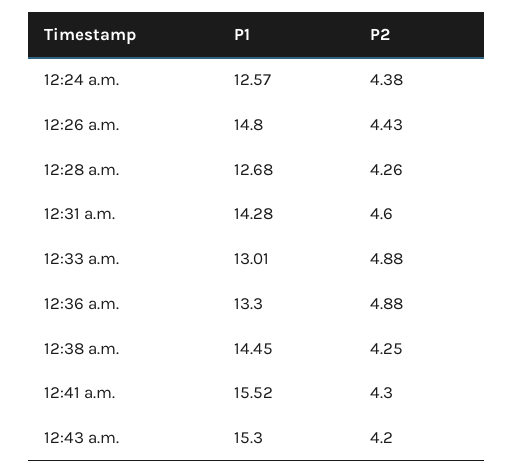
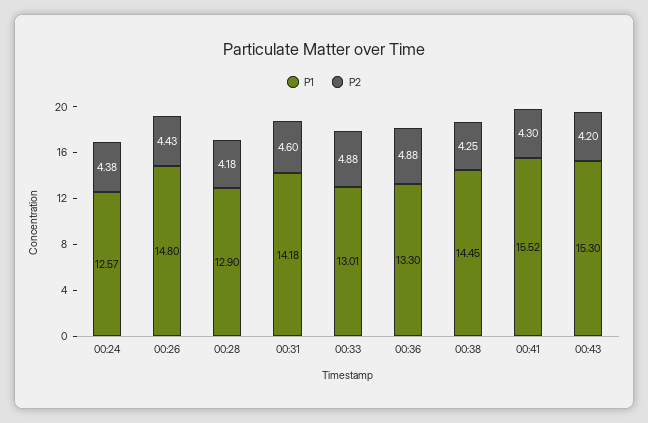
P1, 12:28 a.m.: 12.68 -> 12.9
P2, 12:28 a.m.: 4.26 -> 4.18
P1, 12:31 a.m.: 14.28 -> 14.18

